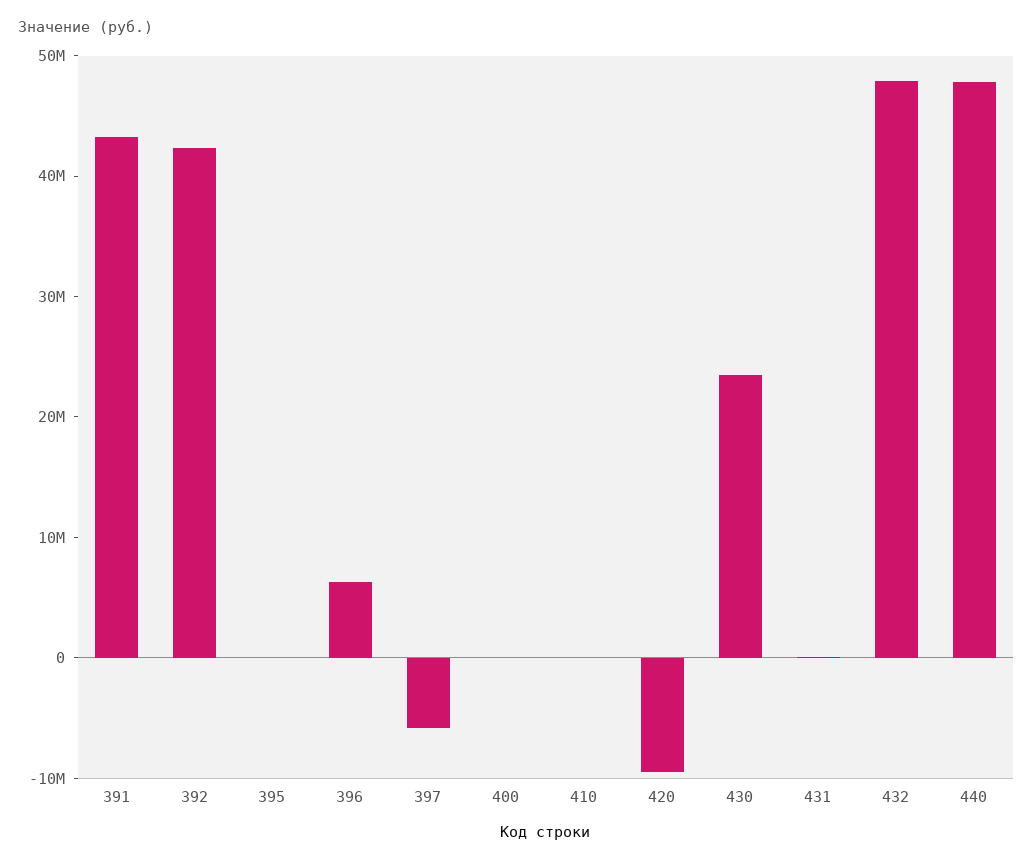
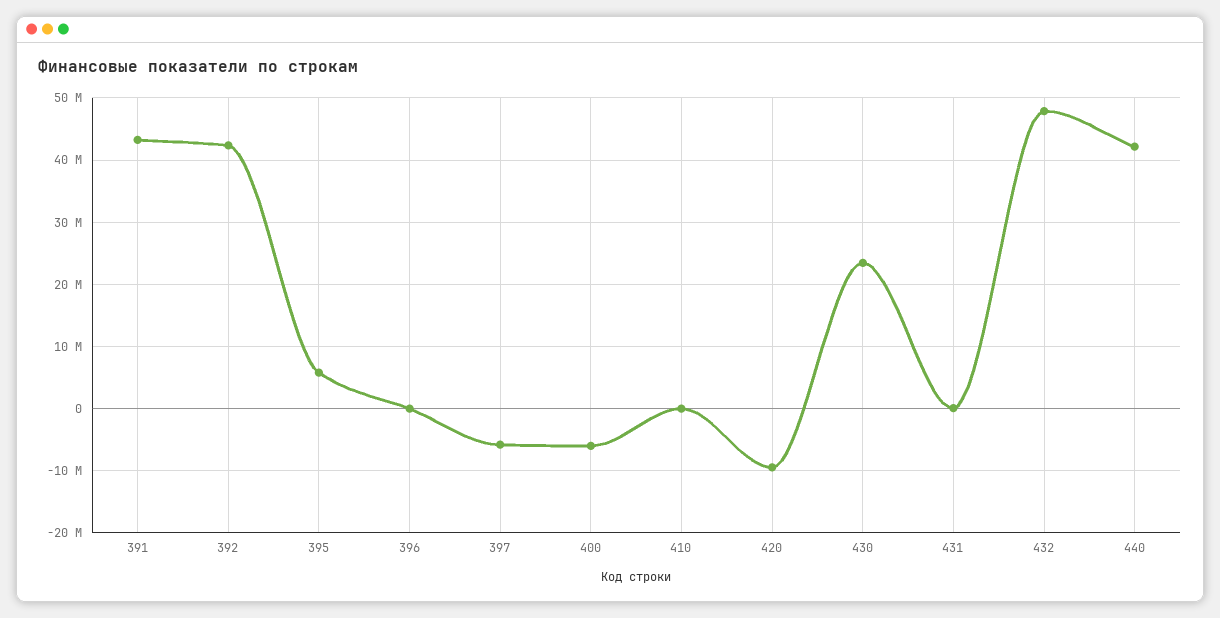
395: 0 -> 6000000
396: 6000000 -> 0
400: 0 -> -6000000
440: 48000000 -> 42000000

